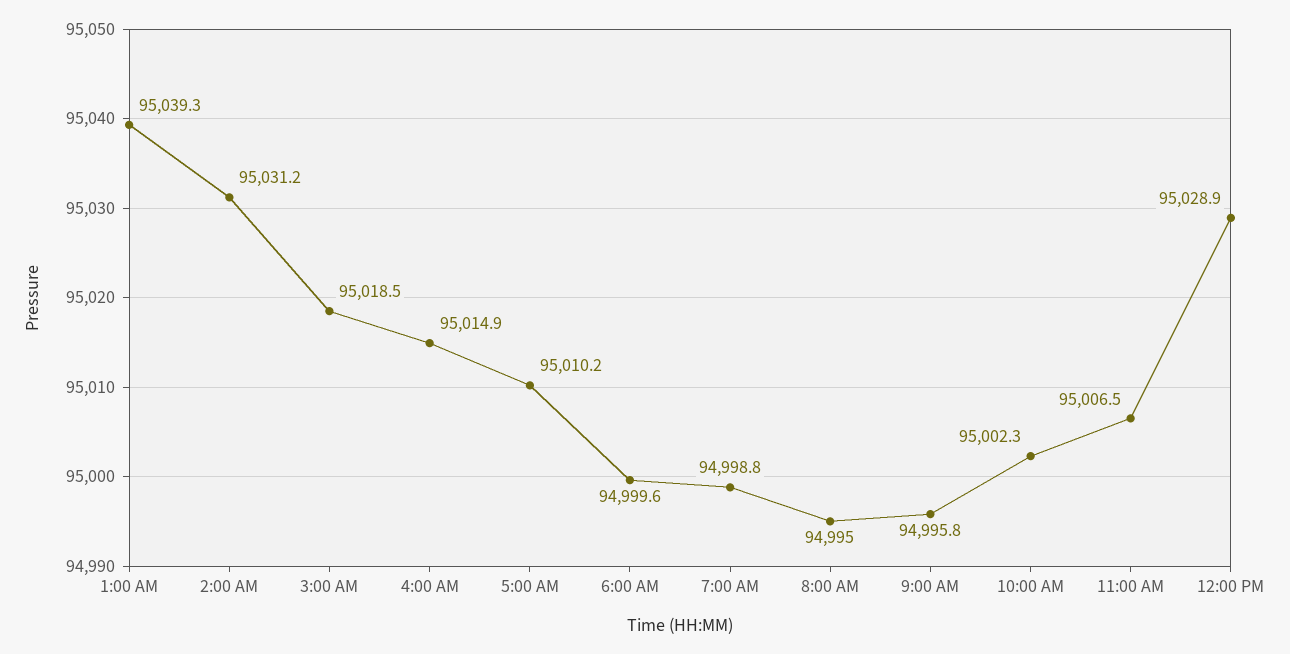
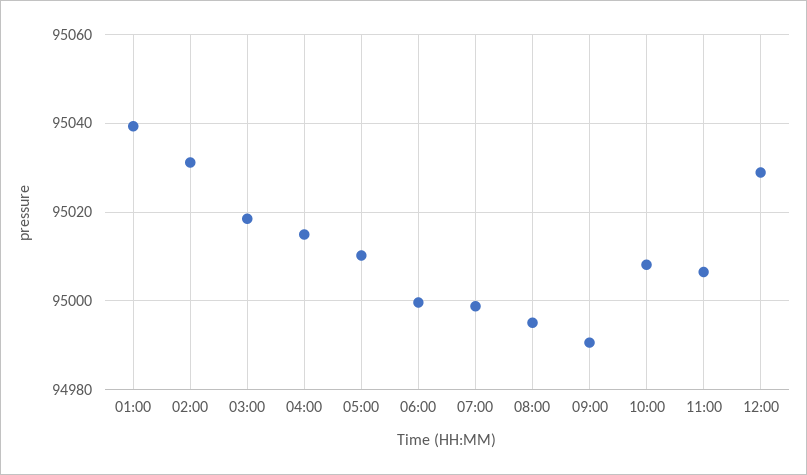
9:00 AM: 94995.8 -> 94990
10:00 AM: 95002.3 -> 95008

